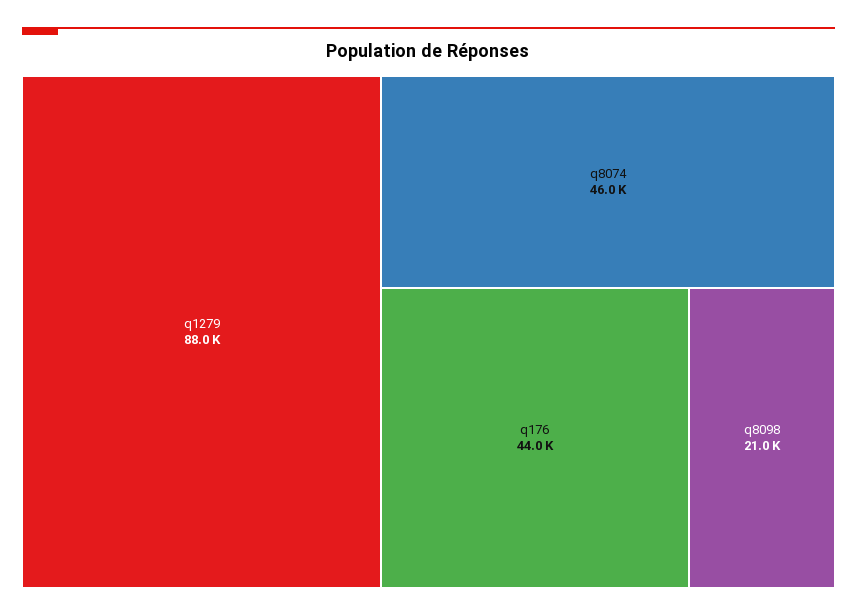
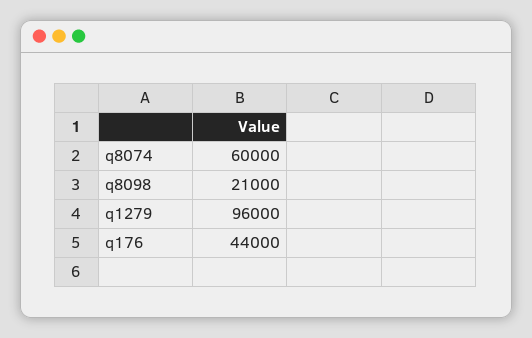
q1279: 88000 -> 96000
q8074: 46000 -> 60000

